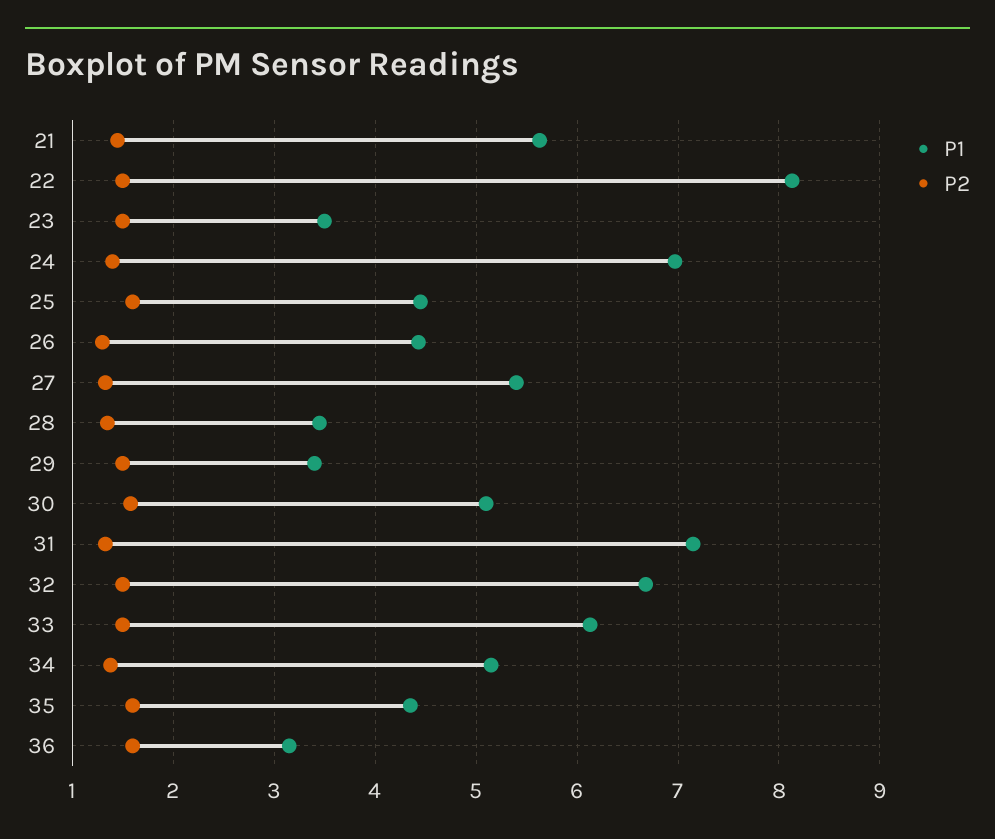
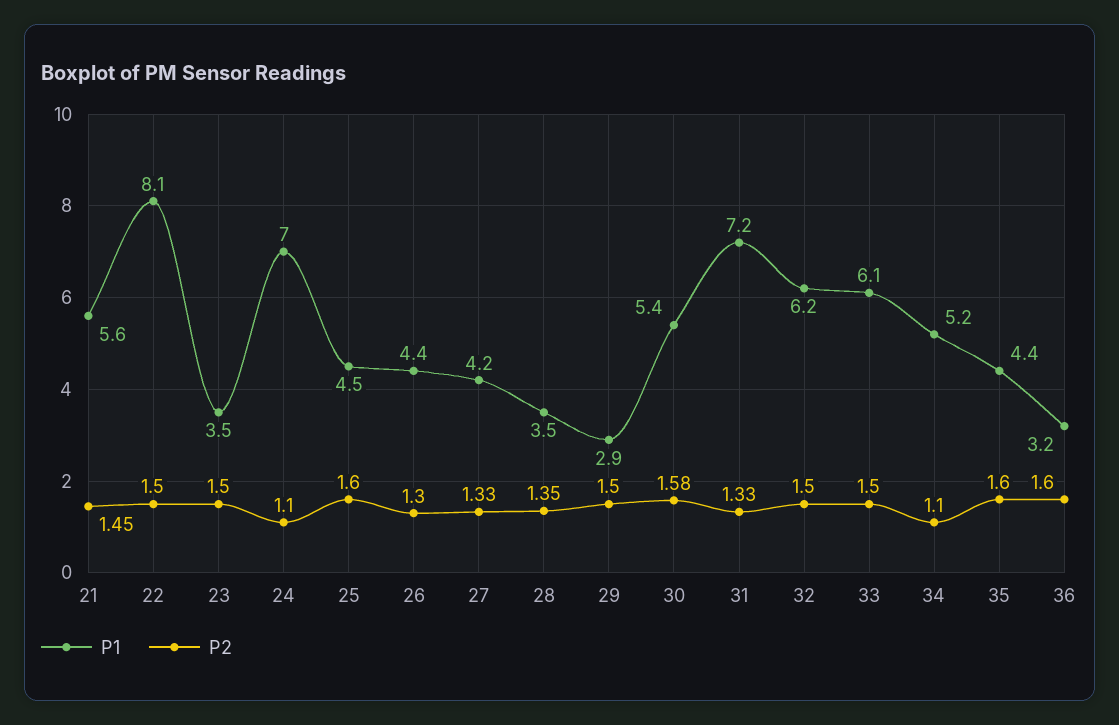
P2, 24: 1.4 -> 1.1
P1, 27: 5.4 -> 4.2
P1, 29: 3.4 -> 2.9
P1, 30: 5.1 -> 5.4
P1, 32: 6.7 -> 6.2
P2, 34: 1.4 -> 1.1

